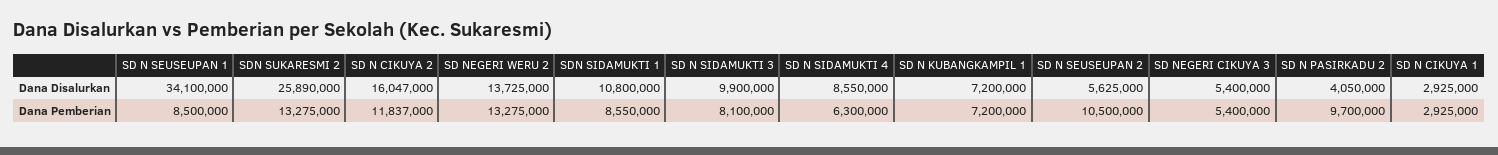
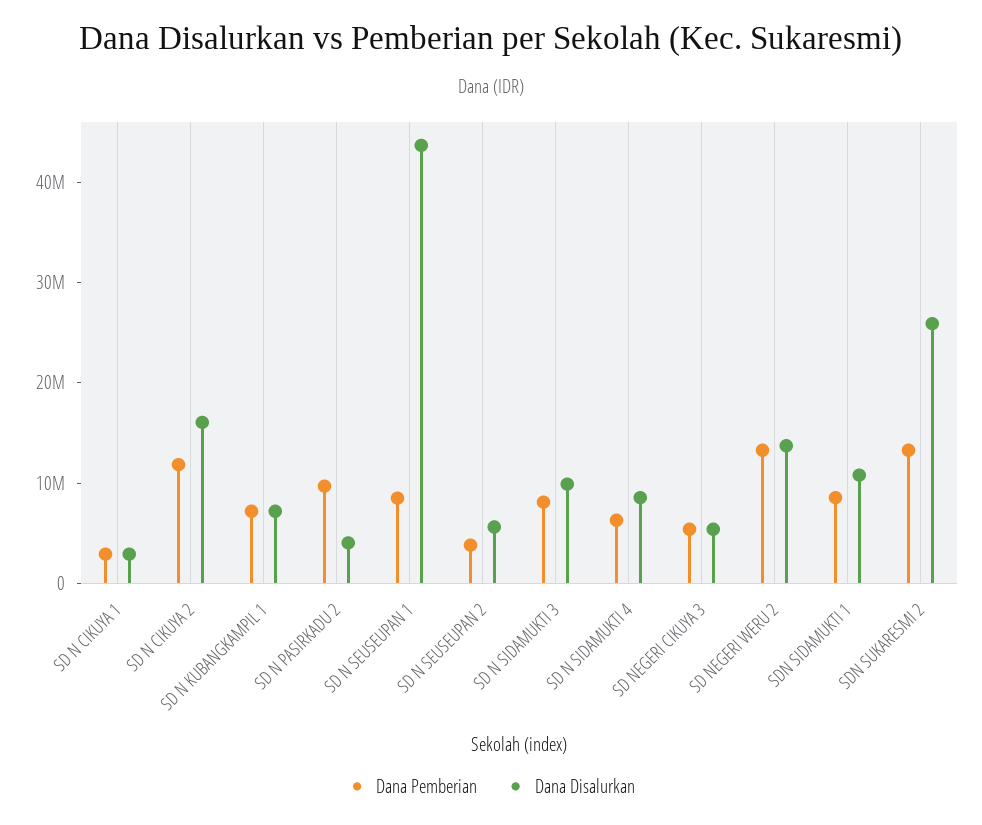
Dana Disalurkan, SD N SEUSEUPAN 1: 34100000 -> 44000000
Dana Pemberian, SD N SEUSEUPAN 2: 10500000 -> 4000000

